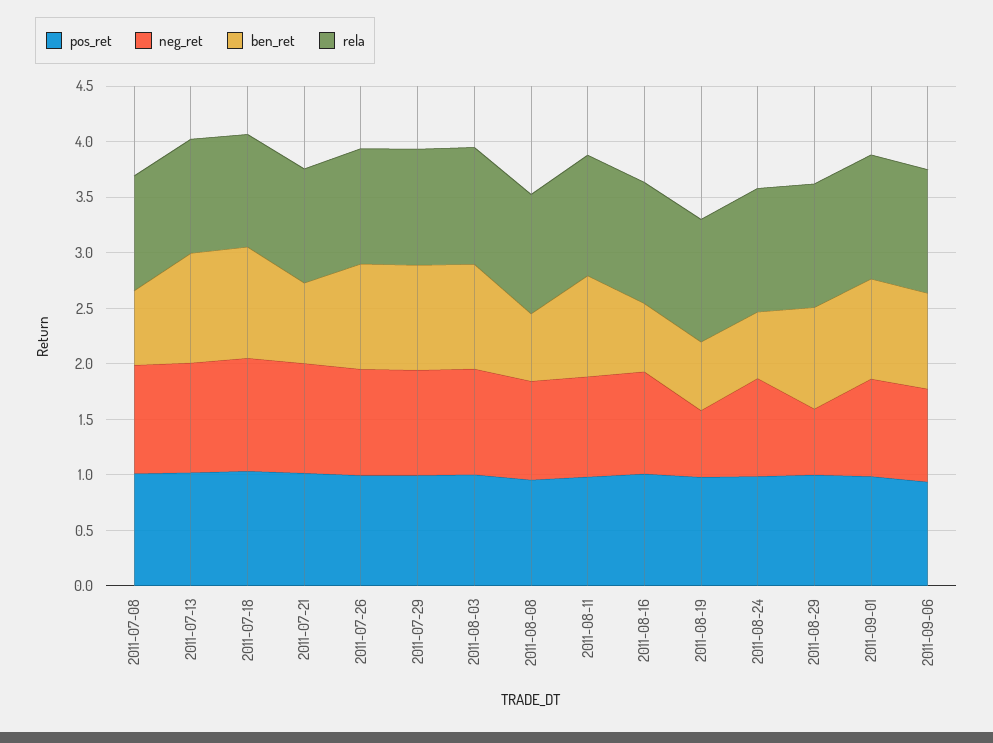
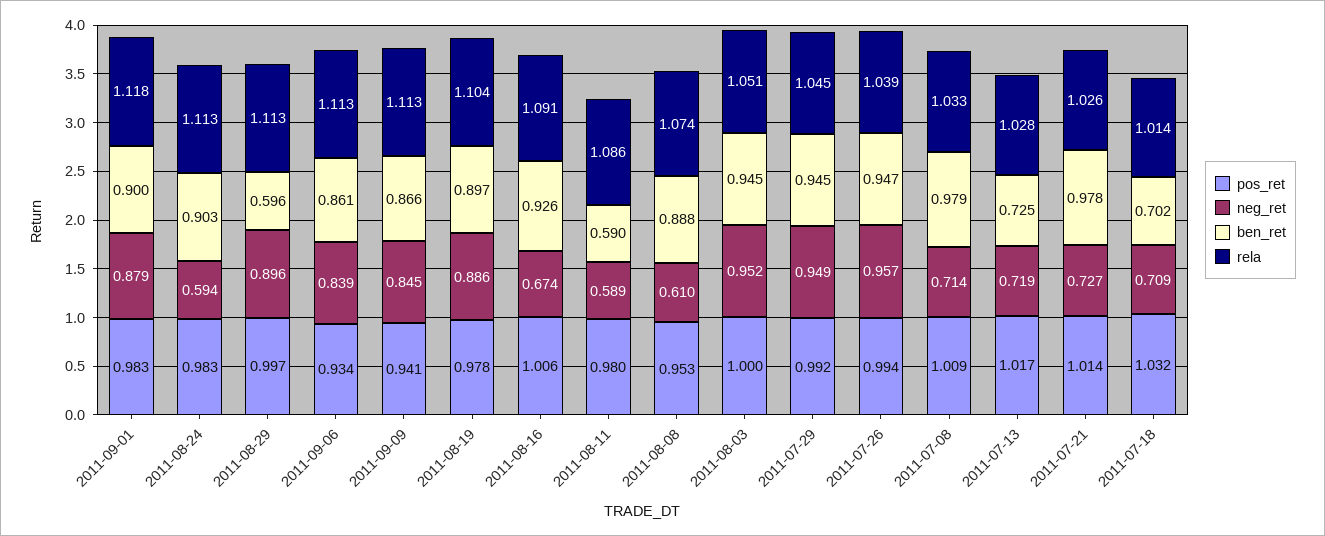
neg_ret, 2011-07-08: 1 -> 0.714
ben_ret, 2011-07-08: 0.7 -> 0.979
neg_ret, 2011-07-13: 1 -> 0.719
ben_ret, 2011-07-13: 1 -> 0.725
neg_ret, 2011-07-18: 1 -> 0.709
ben_ret, 2011-07-18: 1 -> 0.702
neg_ret, 2011-07-21: 1 -> 0.727
ben_ret, 2011-07-21: 0.7 -> 0.978
neg_ret, 2011-08-08: 0.9 -> 0.61
ben_ret, 2011-08-08: 0.6 -> 0.888
neg_ret, 2011-08-11: 0.9 -> 0.589
ben_ret, 2011-08-11: 0.9 -> 0.59
neg_ret, 2011-08-16: 0.9 -> 0.674
ben_ret, 2011-08-16: 0.6 -> 0.926
neg_ret, 2011-08-19: 0.6 -> 0.886
ben_ret, 2011-08-19: 0.6 -> 0.897
neg_ret, 2011-08-24: 0.9 -> 0.594
ben_ret, 2011-08-24: 0.6 -> 0.903
neg_ret, 2011-08-29: 0.6 -> 0.896
ben_ret, 2011-08-29: 0.9 -> 0.596
pos_ret, 2011-09-09: none -> 0.941
neg_ret, 2011-09-09: none -> 0.845
ben_ret, 2011-09-09: none -> 0.866
rela, 2011-09-09: none -> 1.113

